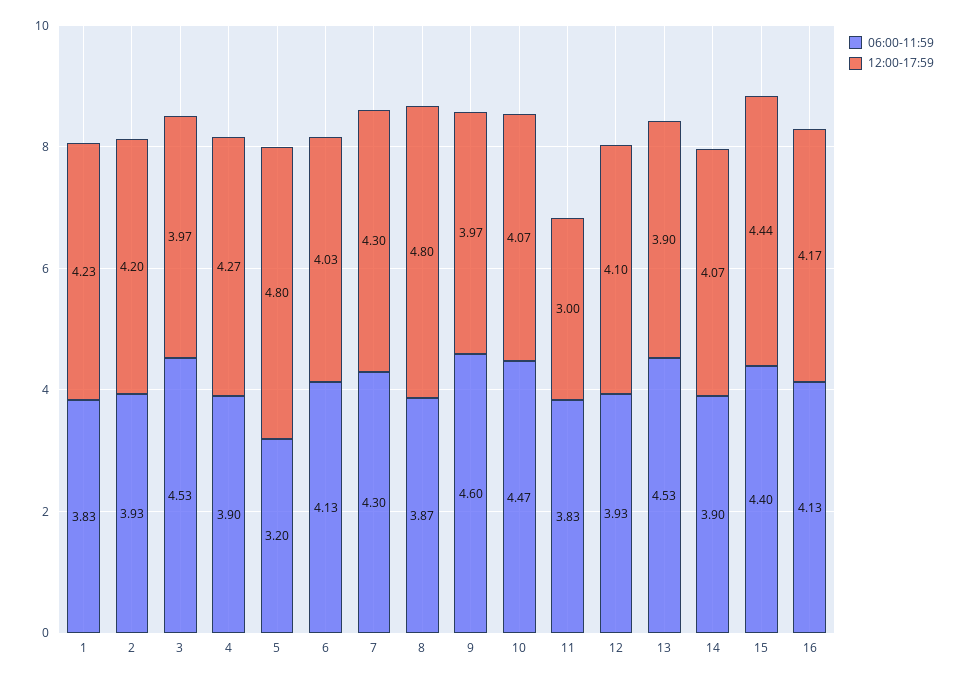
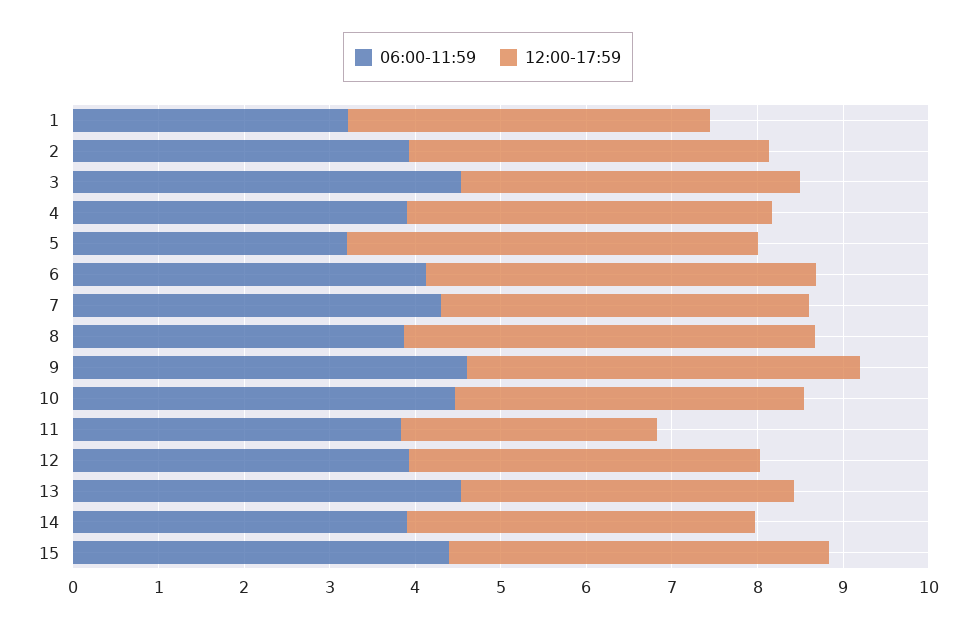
06:00-11:59, 1: 3.83 -> 3.2
12:00-17:59, 6: 4.03 -> 4.6
12:00-17:59, 9: 3.97 -> 4.6
06:00-11:59, 16: 4.13 -> none
12:00-17:59, 16: 4.17 -> none

